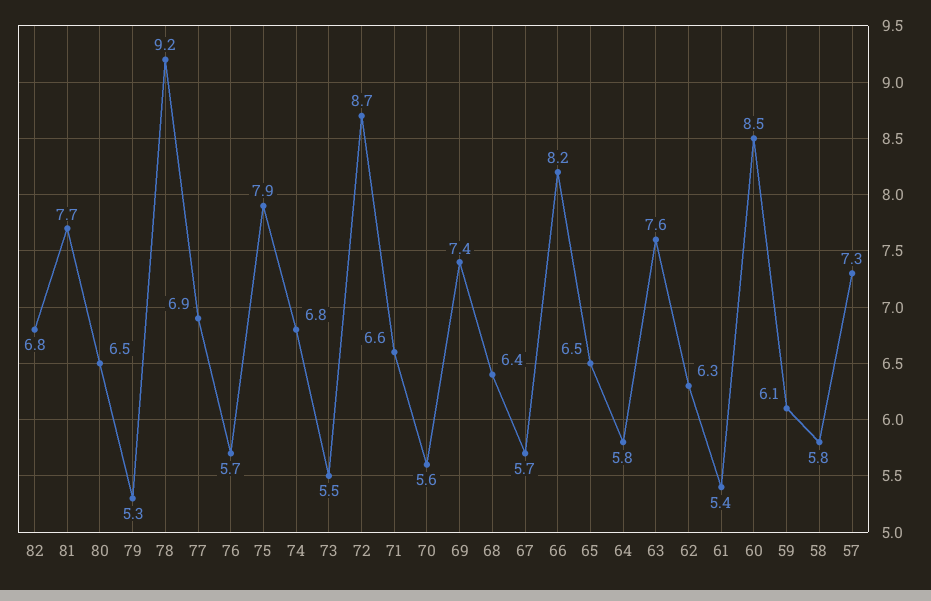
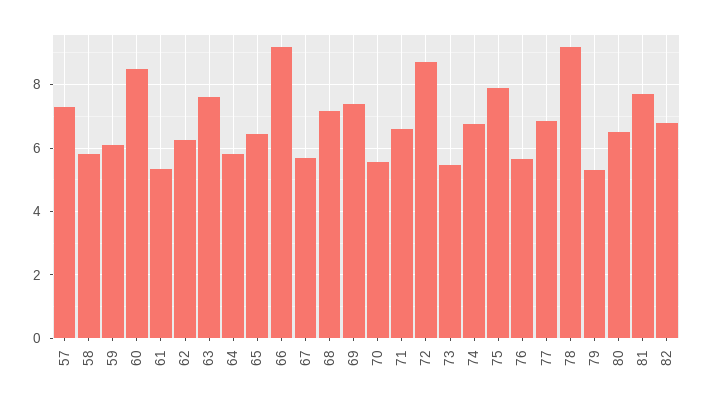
68: 6.4 -> 7.2
66: 8.2 -> 9.2

